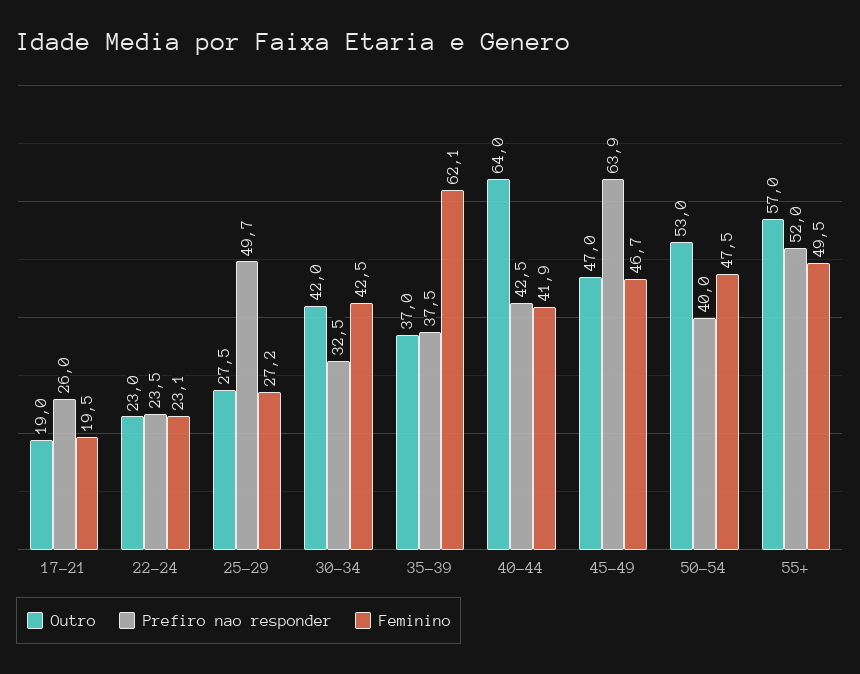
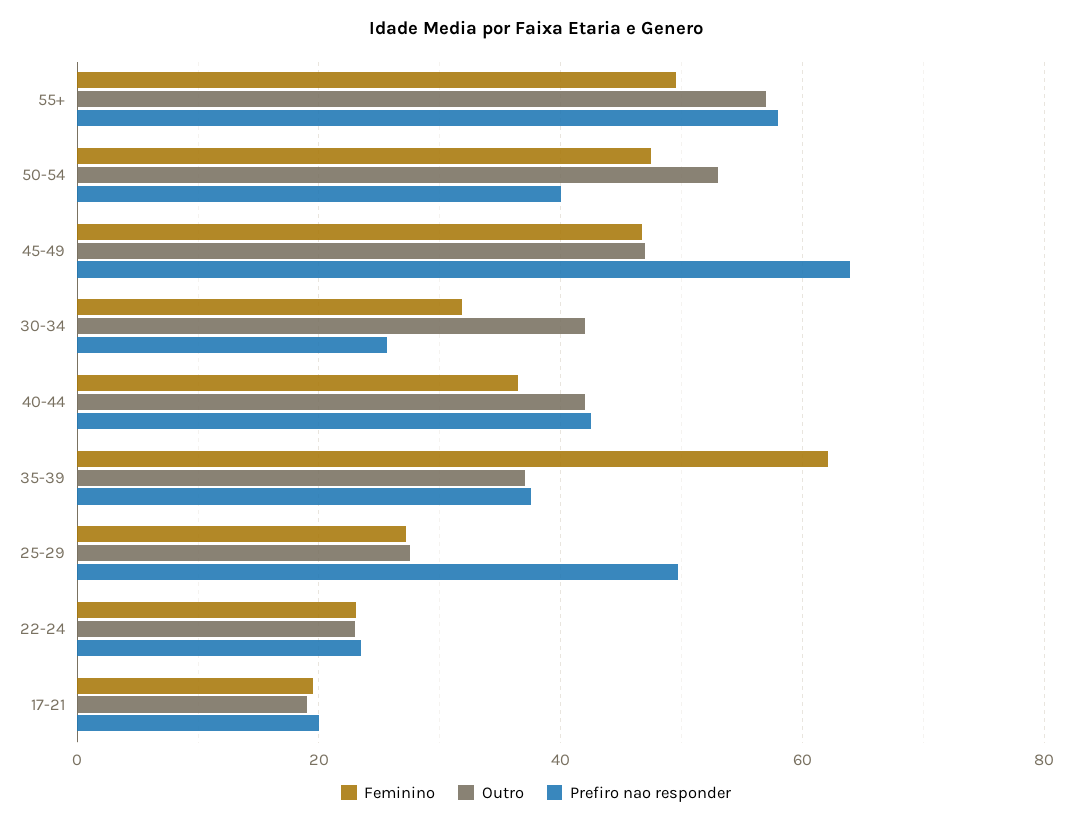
Prefiro nao responder, 17-21: 26 -> 20
Prefiro nao responder, 30-34: 32.5 -> 26
Feminino, 30-34: 42.5 -> 32
Outro, 40-44: 64 -> 42
Feminino, 40-44: 41.9 -> 36
Prefiro nao responder, 55+: 52 -> 58

